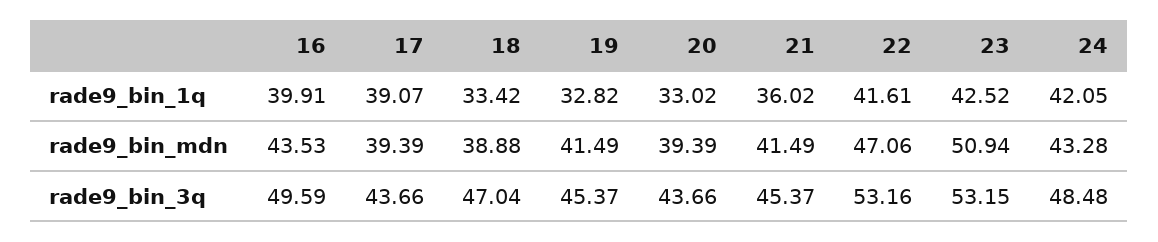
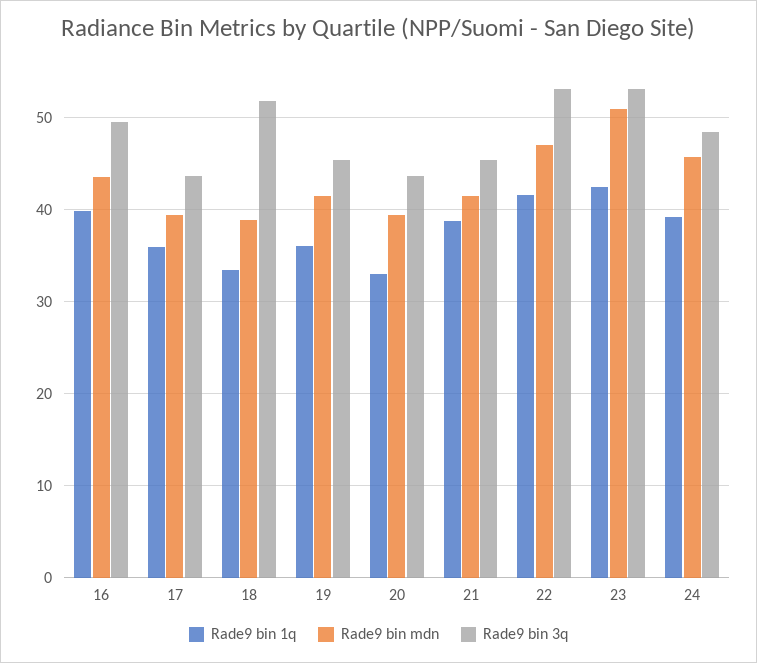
rade9_bin_1q, 17: 39.07 -> 36
rade9_bin_1q, 19: 32.82 -> 36
rade9_bin_1q, 21: 36.02 -> 39
rade9_bin_1q, 24: 42.05 -> 39
rade9_bin_mdn, 24: 43.28 -> 46
rade9_bin_3q, 18: 47.04 -> 52

